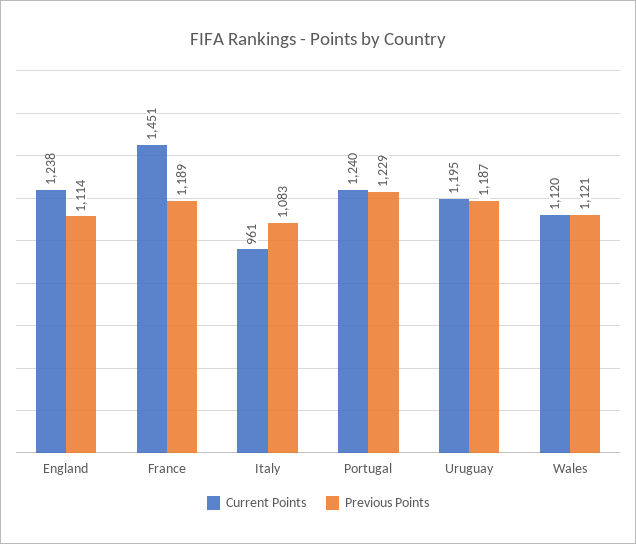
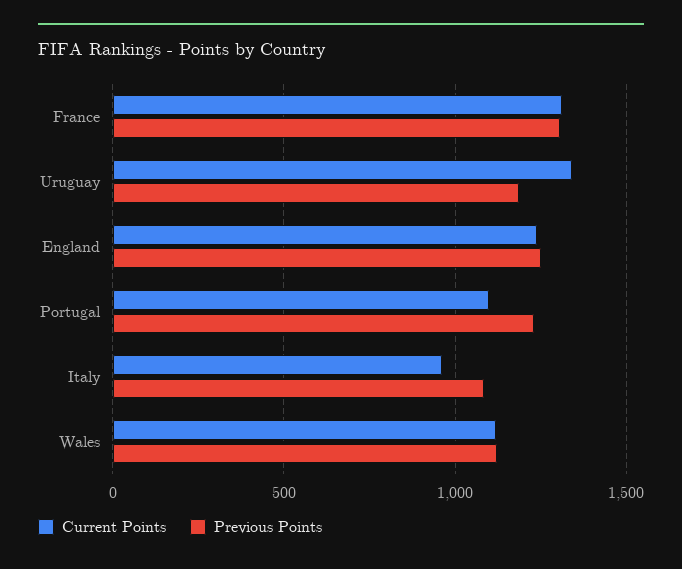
Previous Points, England: 1114 -> 1250
Current Points, France: 1451 -> 1300
Previous Points, France: 1189 -> 1300
Current Points, Portugal: 1240 -> 1100
Current Points, Uruguay: 1195 -> 1350

